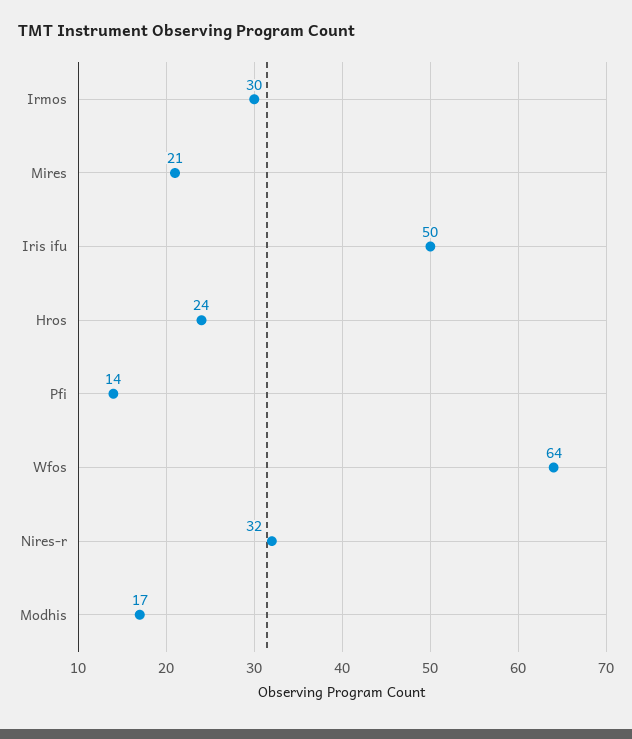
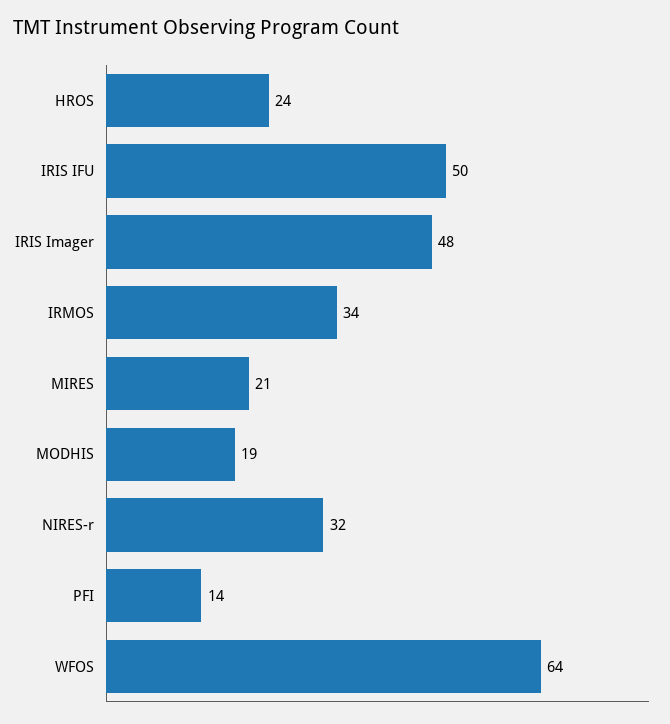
Irmos: 30 -> 34
Modhis: 17 -> 19
IRIS Imager: none -> 48

